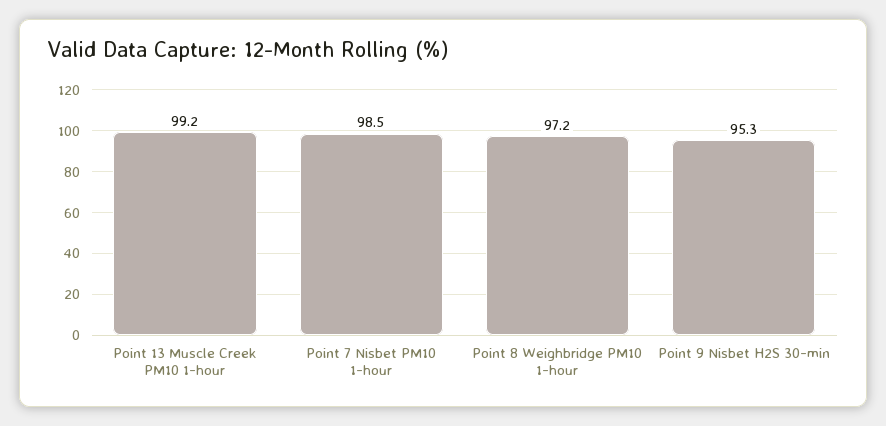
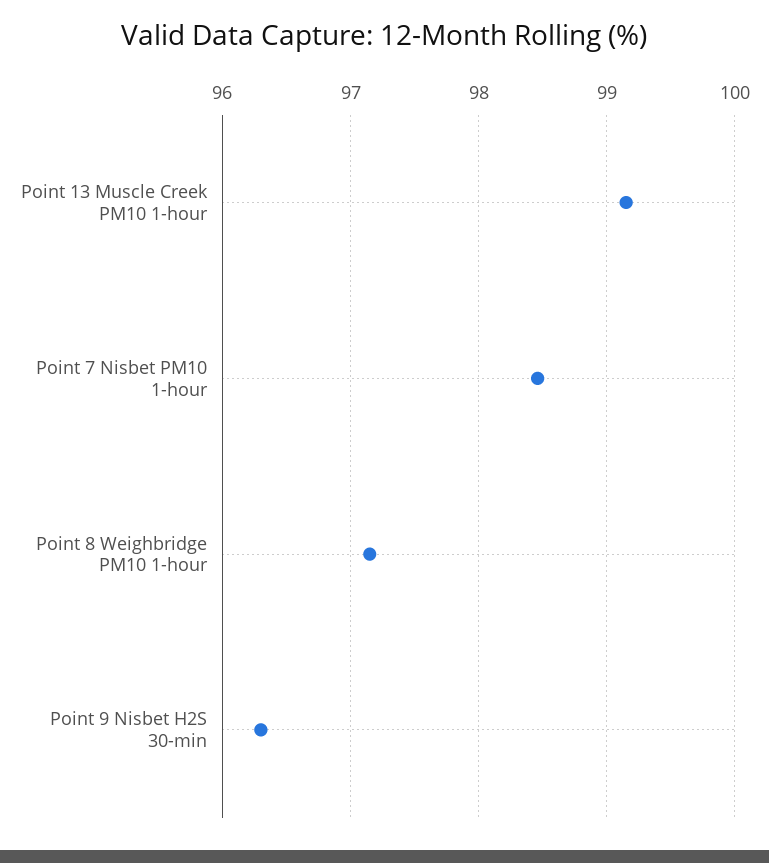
Point 9 Nisbet H2S 30-min: 95.3 -> 96.3

